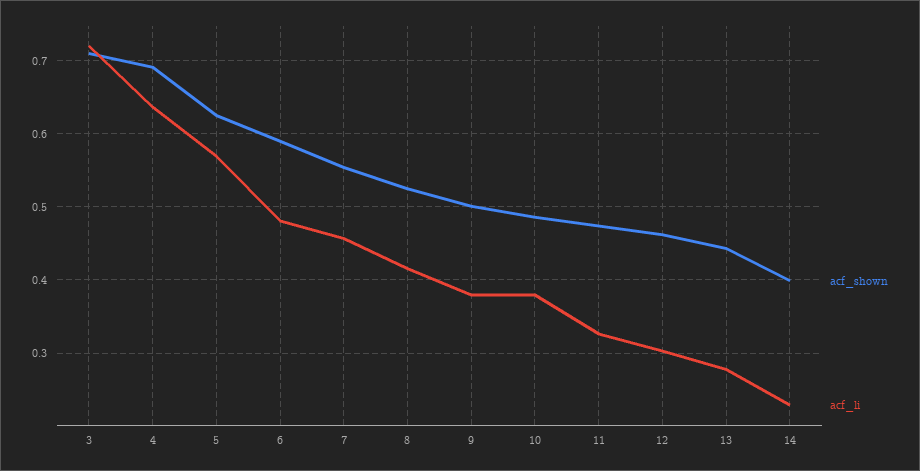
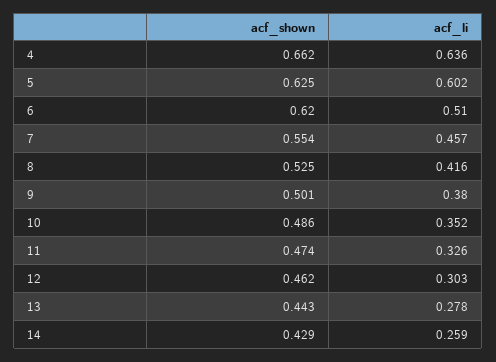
acf_shown, 3: 0.71 -> none
acf_li, 3: 0.72 -> none
acf_shown, 4: 0.69 -> 0.662
acf_li, 5: 0.57 -> 0.602
acf_shown, 6: 0.59 -> 0.62
acf_li, 6: 0.48 -> 0.51
acf_li, 10: 0.38 -> 0.352
acf_shown, 14: 0.4 -> 0.429
acf_li, 14: 0.23 -> 0.259

